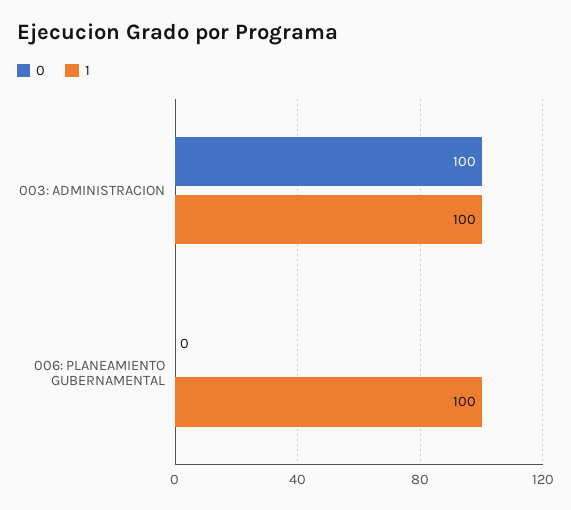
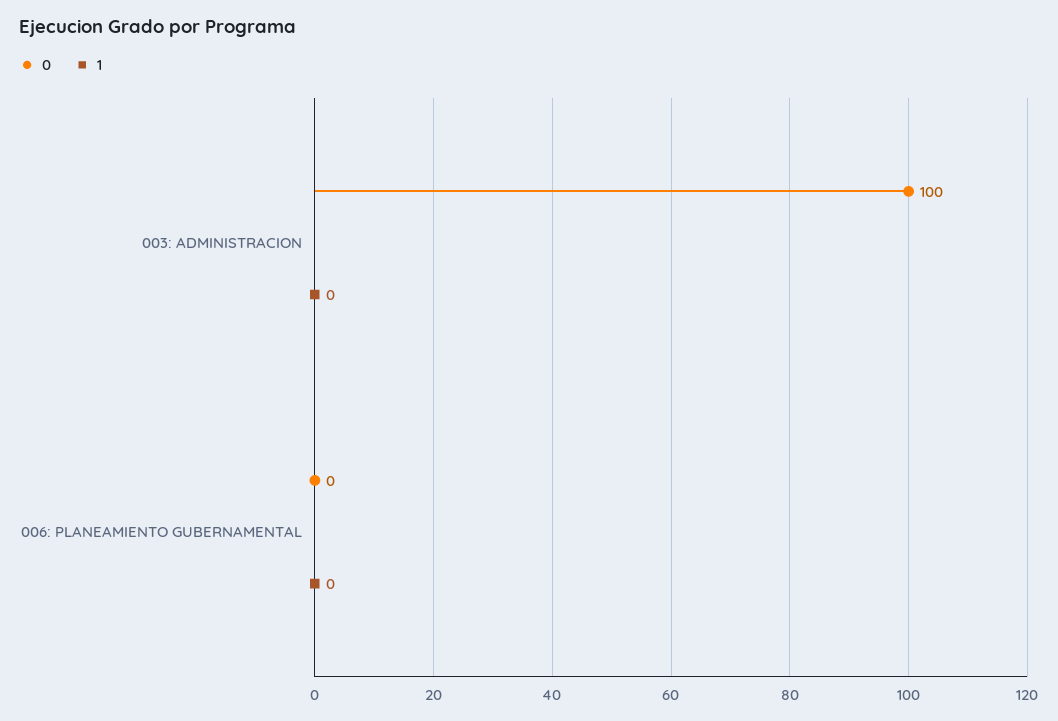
1, 003: ADMINISTRACION: 100 -> 0
1, 006: PLANEAMIENTO GUBERNAMENTAL: 100 -> 0

